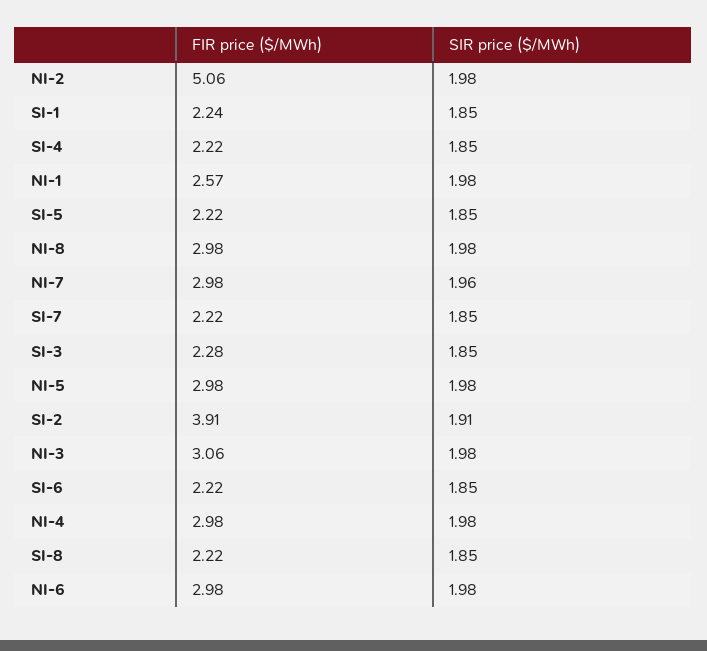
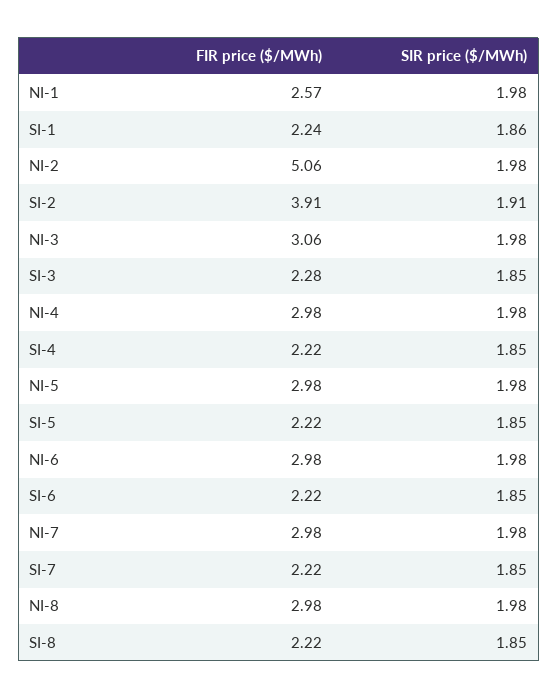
SIR price ($/MWh), SI-1: 1.85 -> 1.86
SIR price ($/MWh), NI-7: 1.96 -> 1.98

